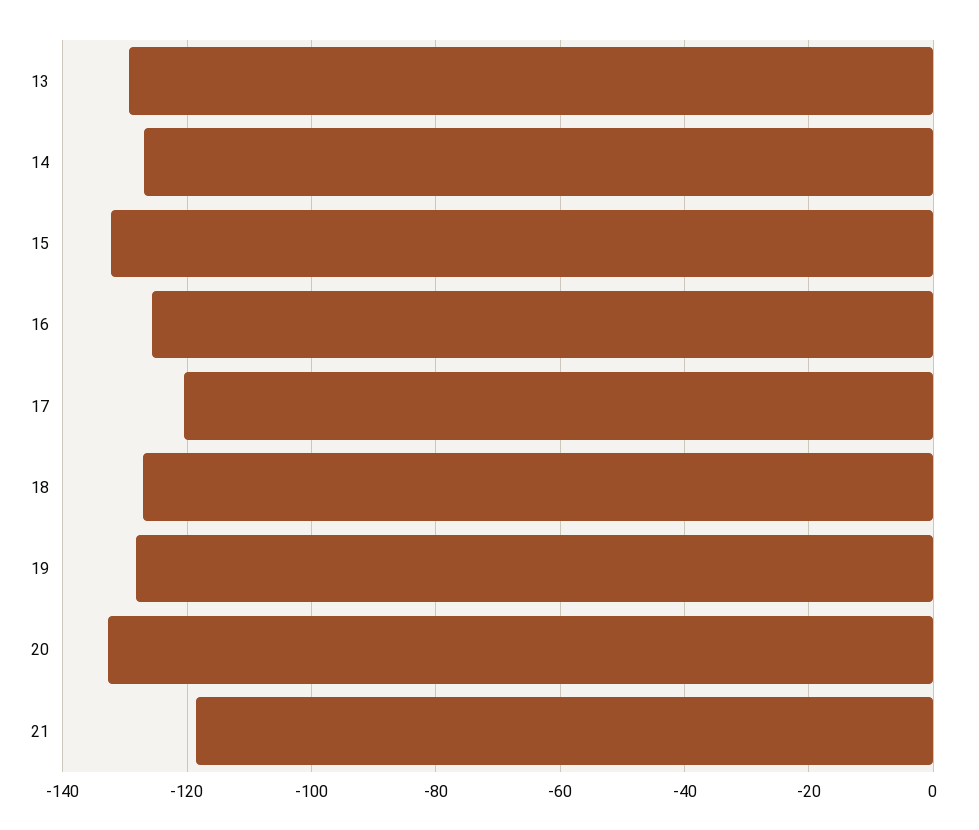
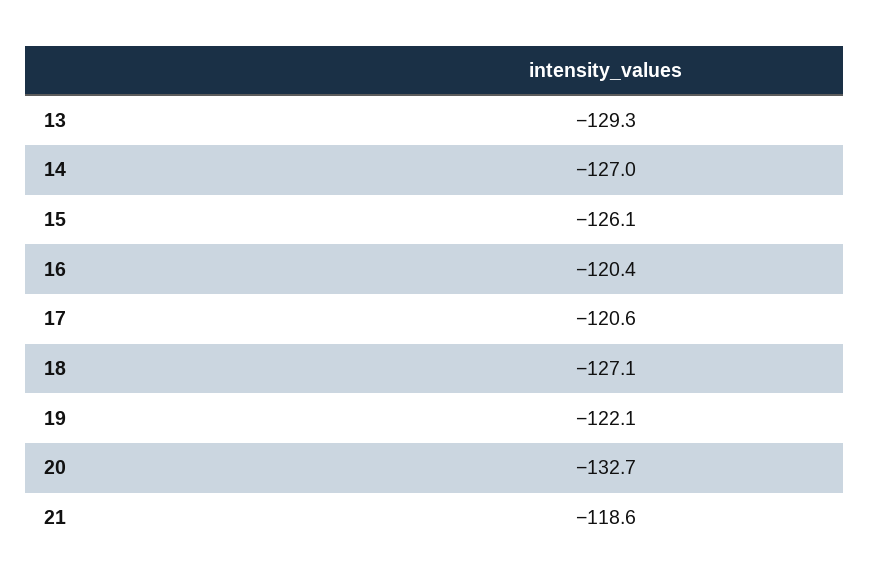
15: -132 -> -126.1
16: -126 -> -120.4
19: -128 -> -122.1

